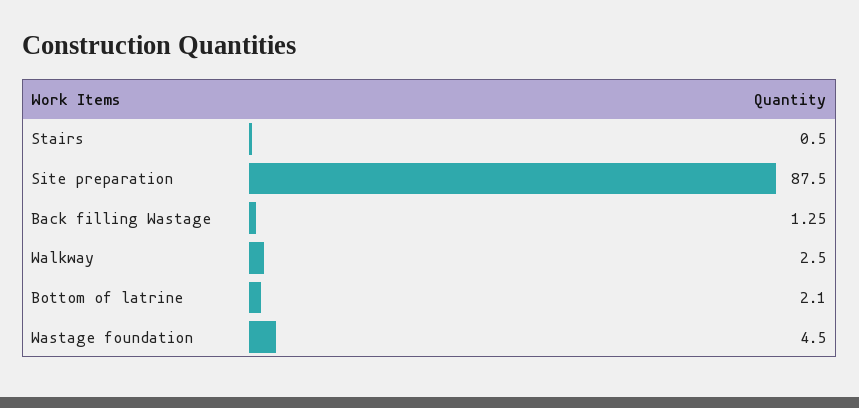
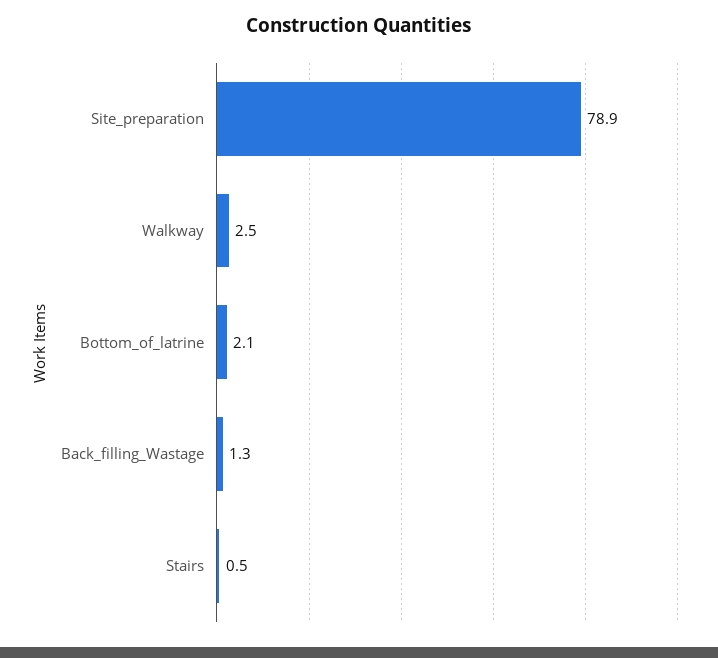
Site preparation: 87.5 -> 78.9
Wastage foundation: 4.5 -> none

